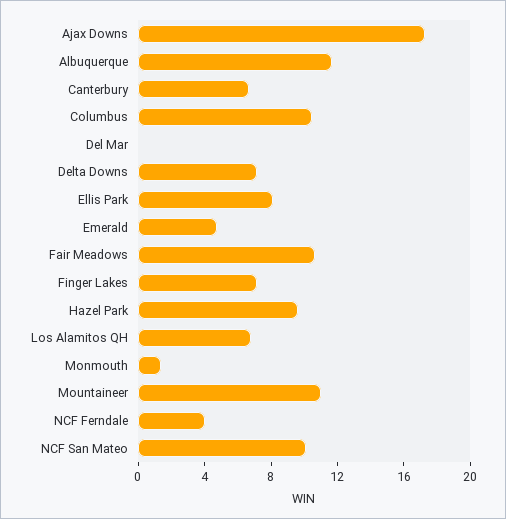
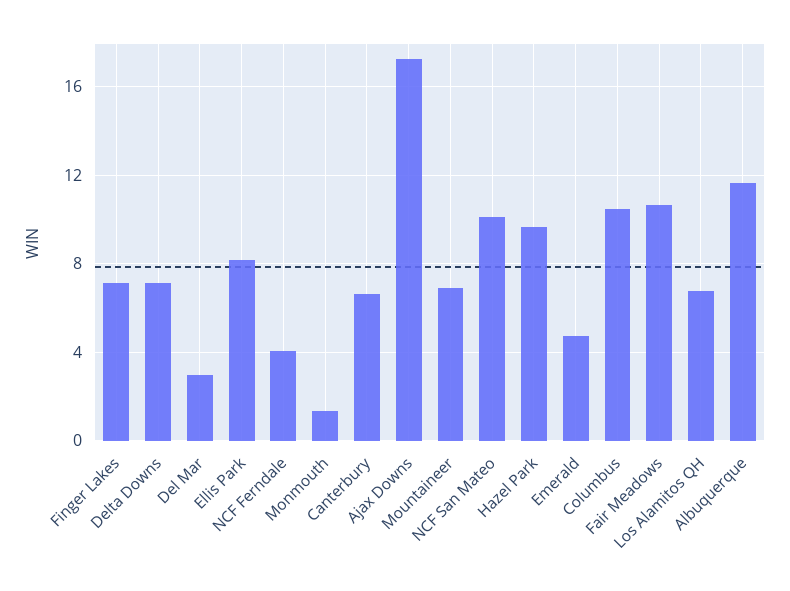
Del Mar: 0 -> 3
Mountaineer: 11 -> 7

